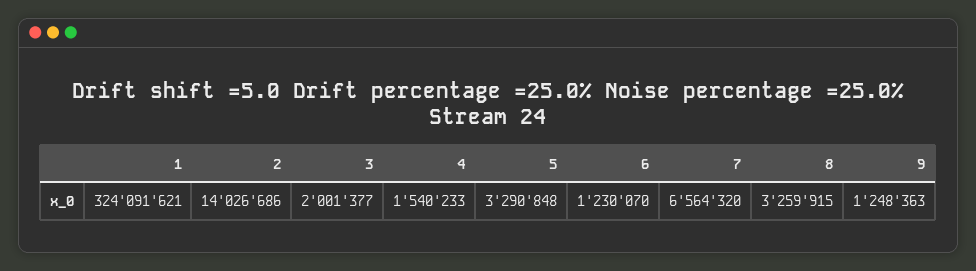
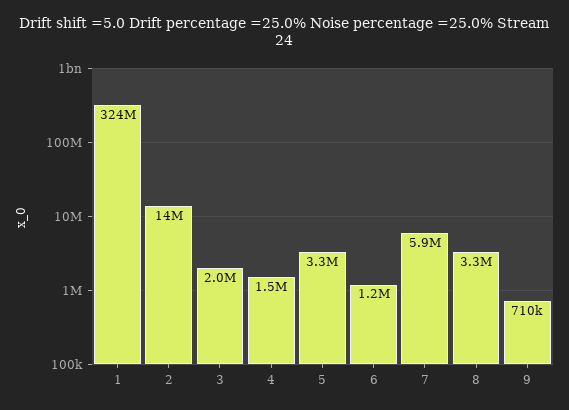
7: 6564320 -> 5900000
9: 1248363 -> 710000

